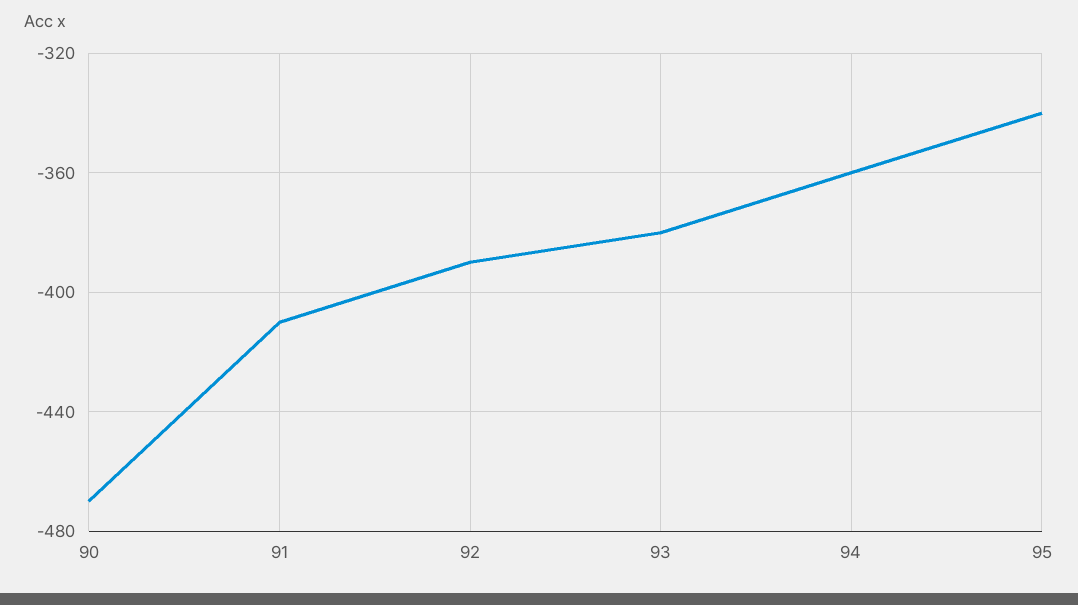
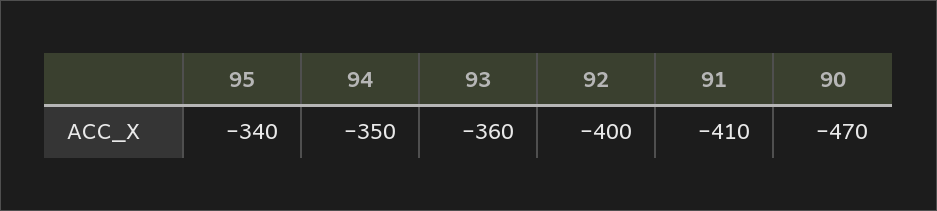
92: -390 -> -400
93: -380 -> -360
94: -360 -> -350

